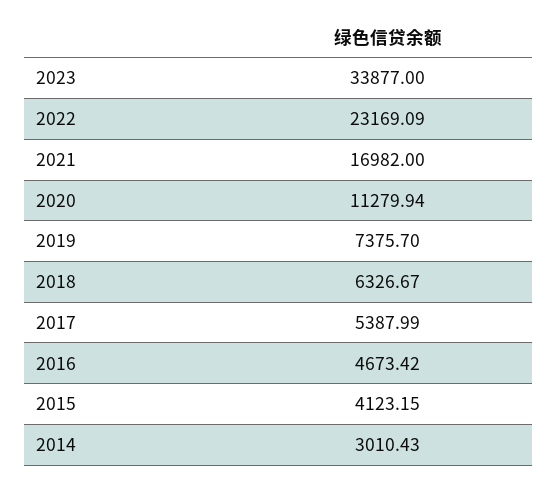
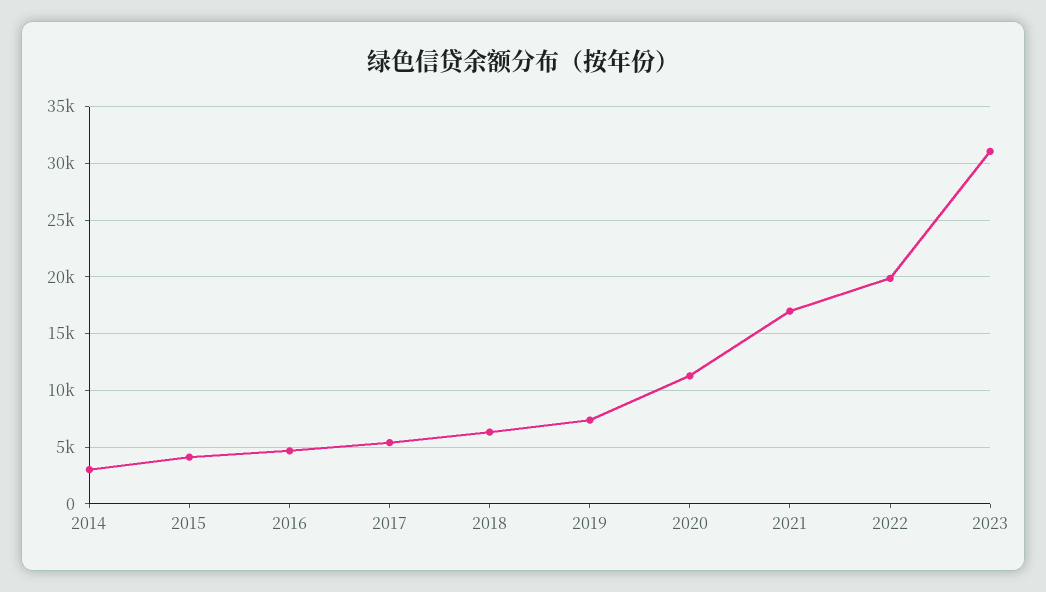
2023: 33877 -> 31000
2022: 23169.09 -> 20000

